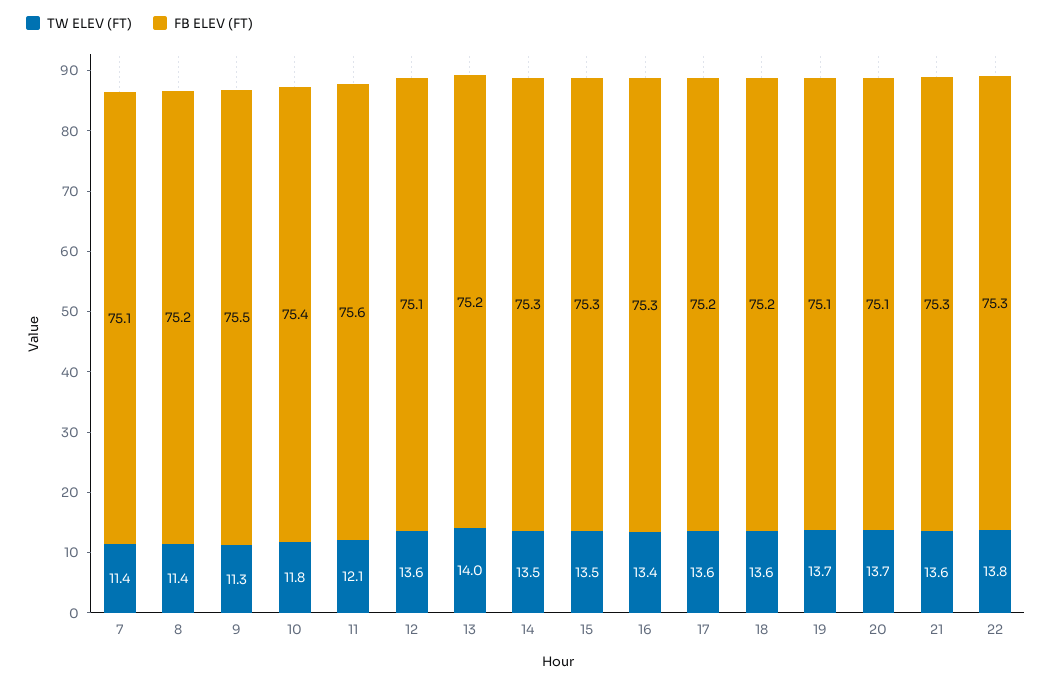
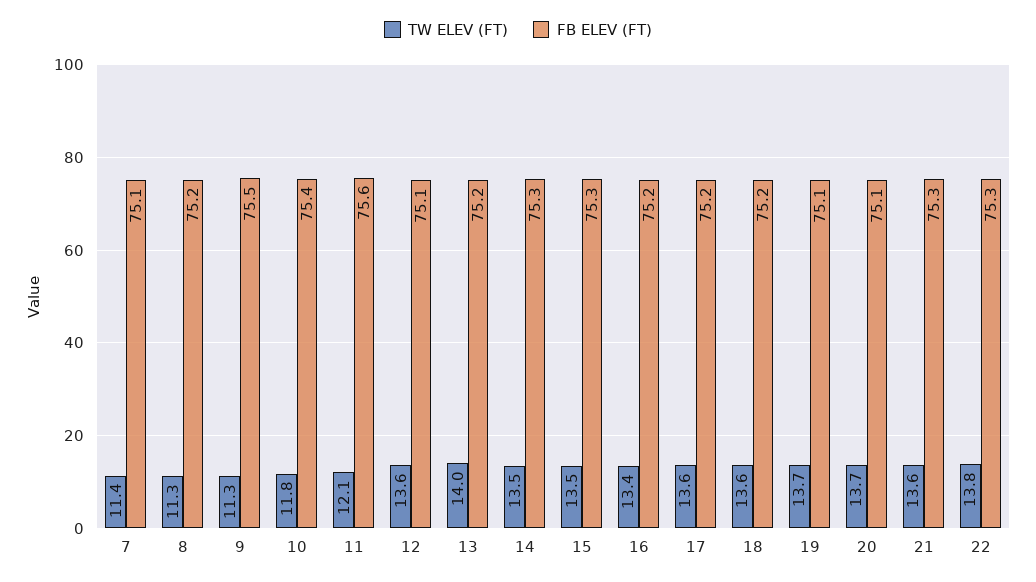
TW ELEV (FT), 8: 11.4 -> 11.3
FB ELEV (FT), 16: 75.3 -> 75.2

